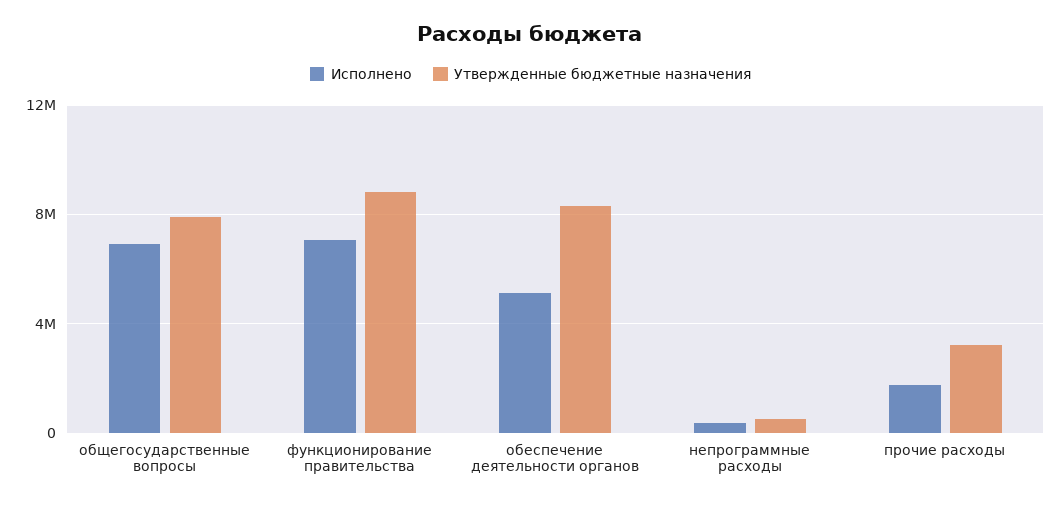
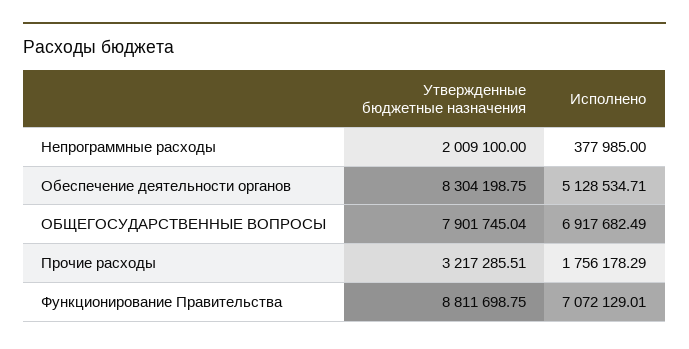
Утвержденные бюджетные назначения, непрограммные расходы: 500000 -> 2009100

